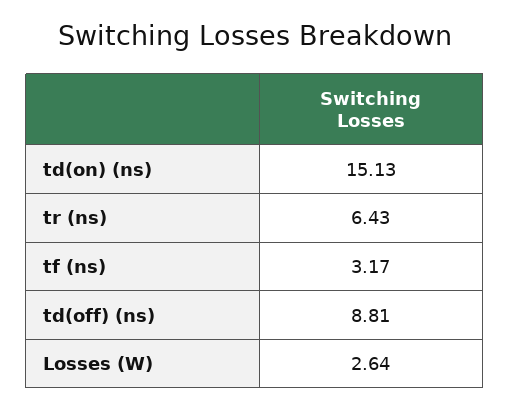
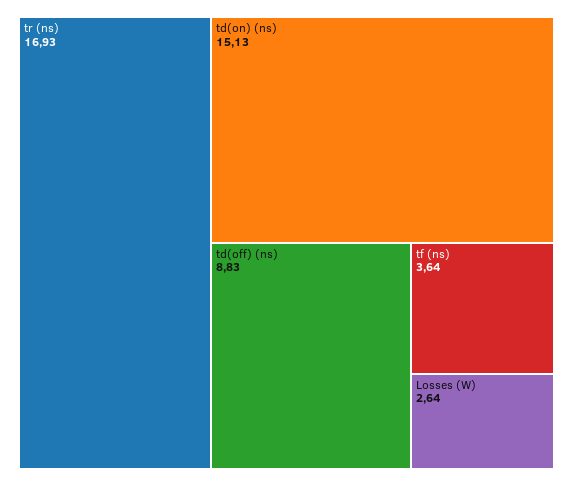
tr (ns): 6.43 -> 16.93
tf (ns): 3.17 -> 3.64
td(off) (ns): 8.81 -> 8.83

